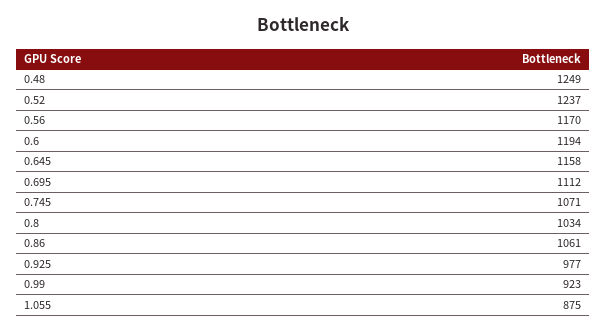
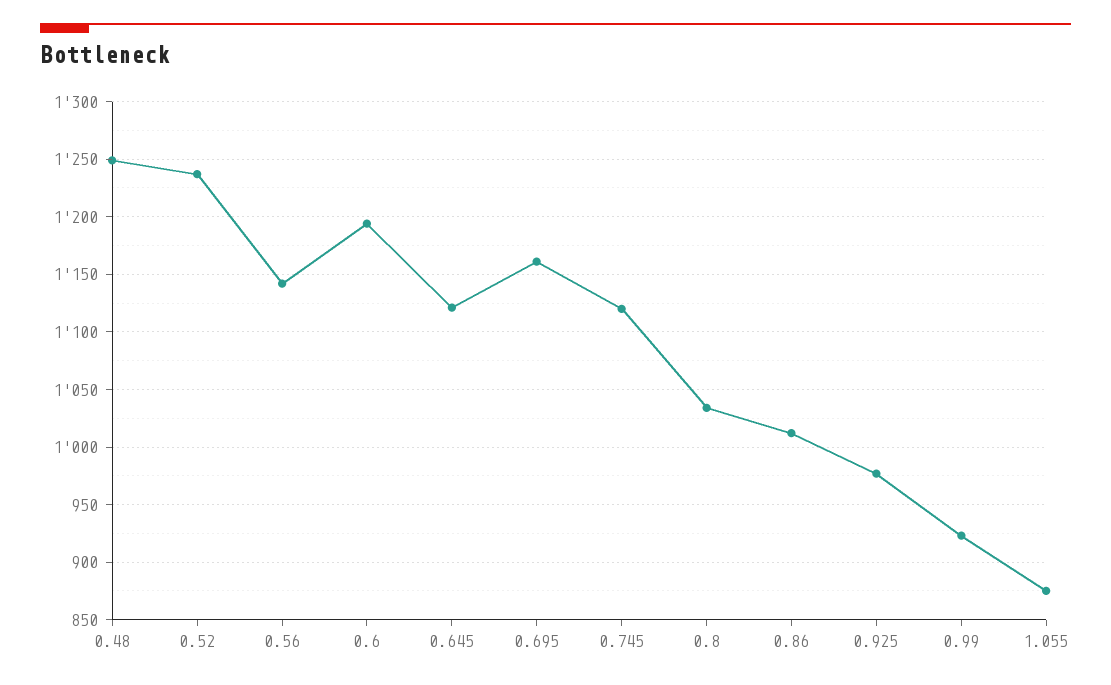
0.56: 1170 -> 1140
0.645: 1158 -> 1120
0.695: 1112 -> 1160
0.745: 1071 -> 1120
0.86: 1061 -> 1010

